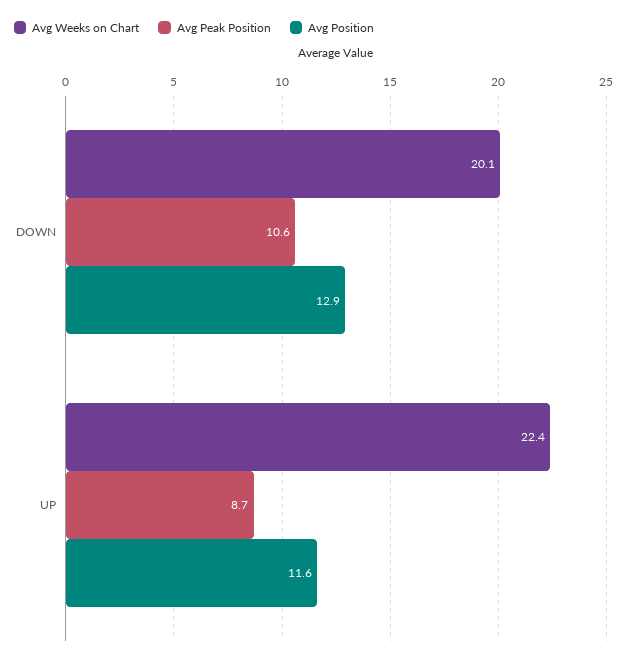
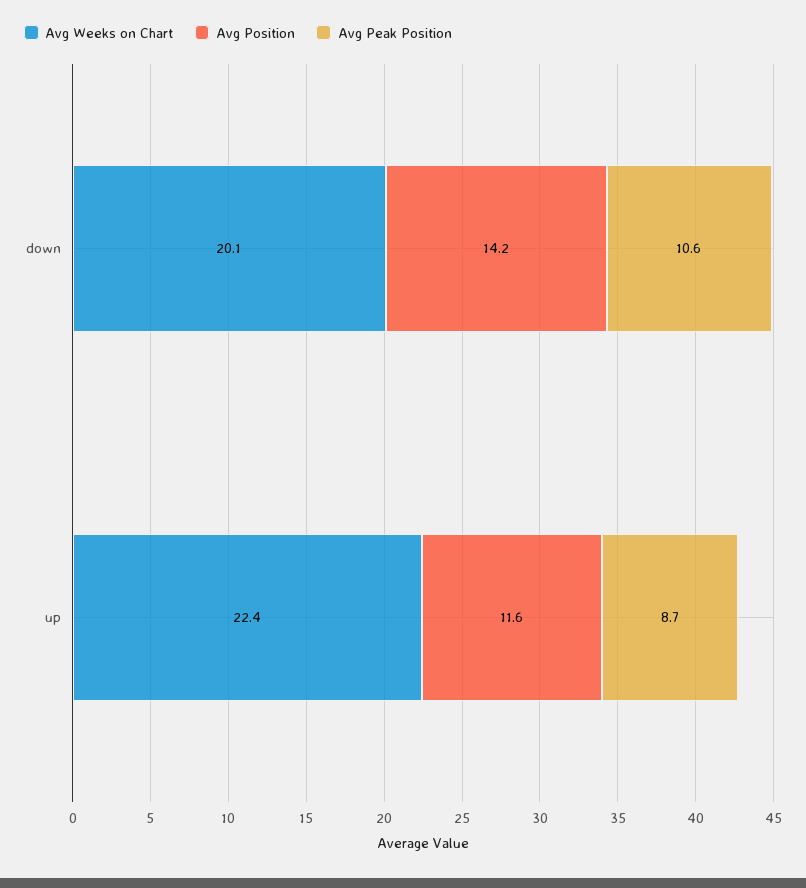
Avg Position, DOWN: 12.9 -> 14.2

